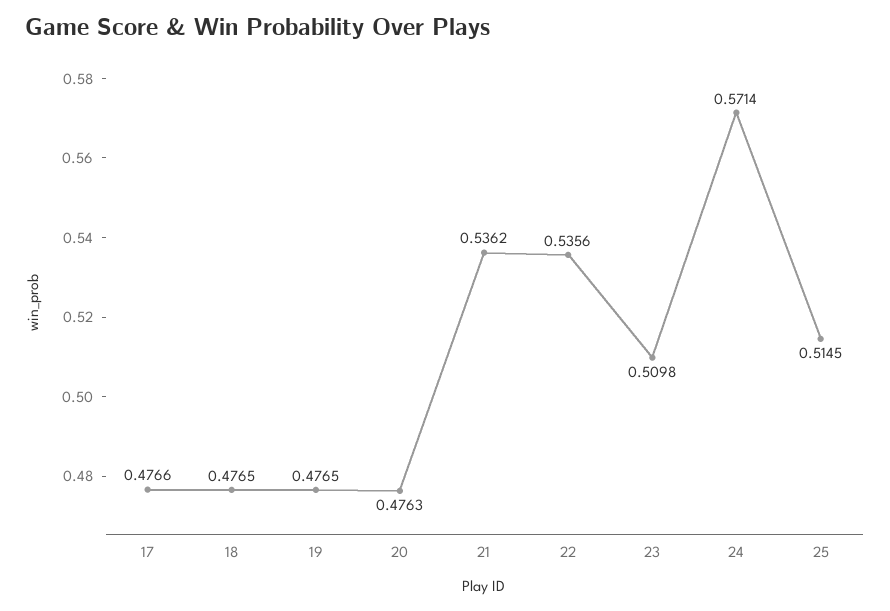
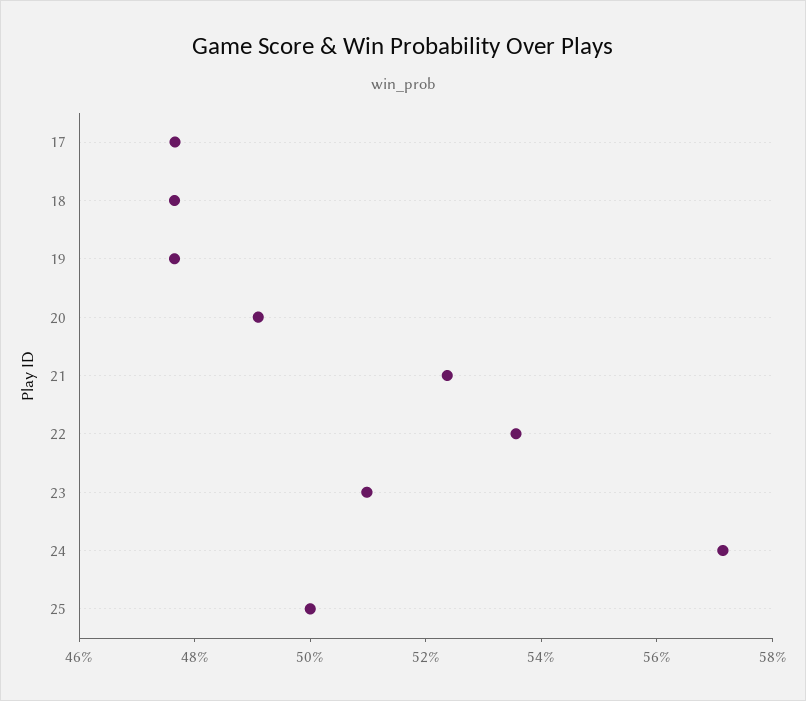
20: 0.4763 -> 0.49
21: 0.5362 -> 0.525
25: 0.5145 -> 0.5

